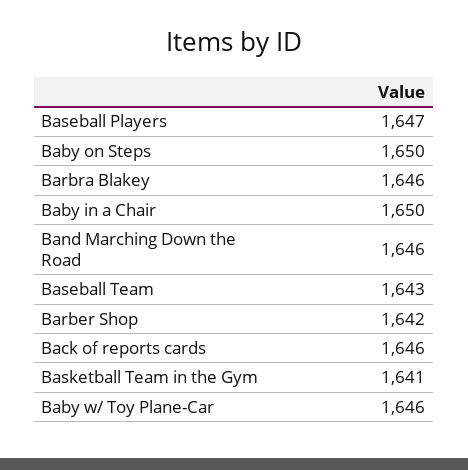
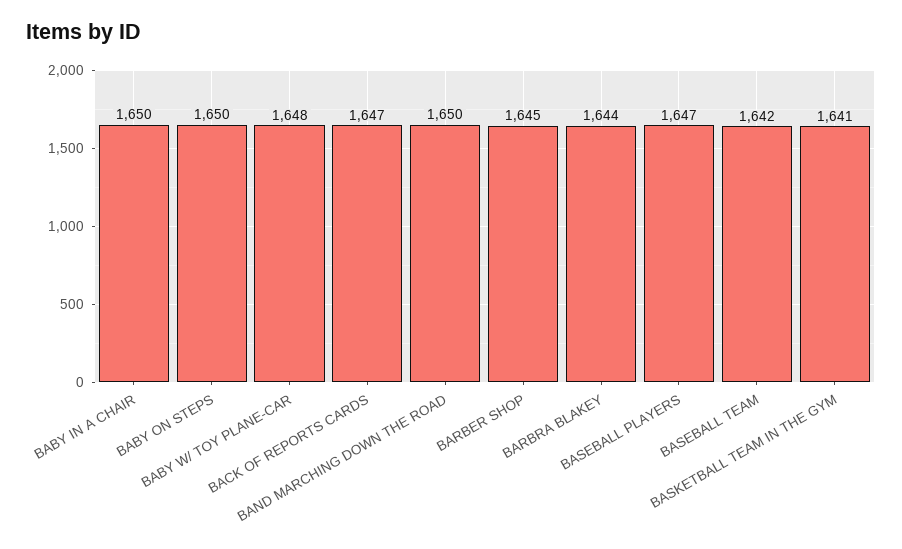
Barbra Blakey: 1646 -> 1644
Band Marching Down the Road: 1646 -> 1650
Baseball Team: 1643 -> 1642
Barber Shop: 1642 -> 1645
Back of reports cards: 1646 -> 1647
Baby w/ Toy Plane-Car: 1646 -> 1648

